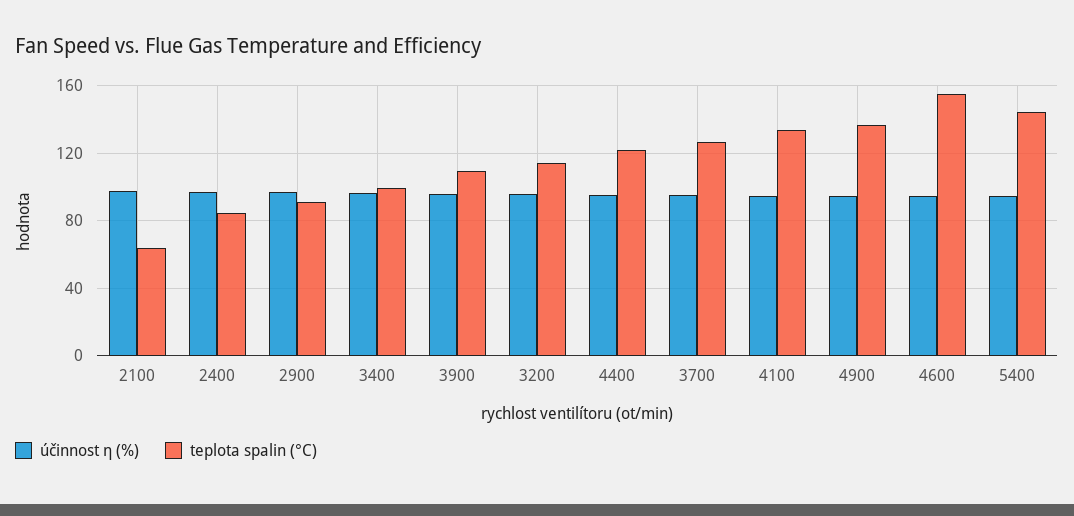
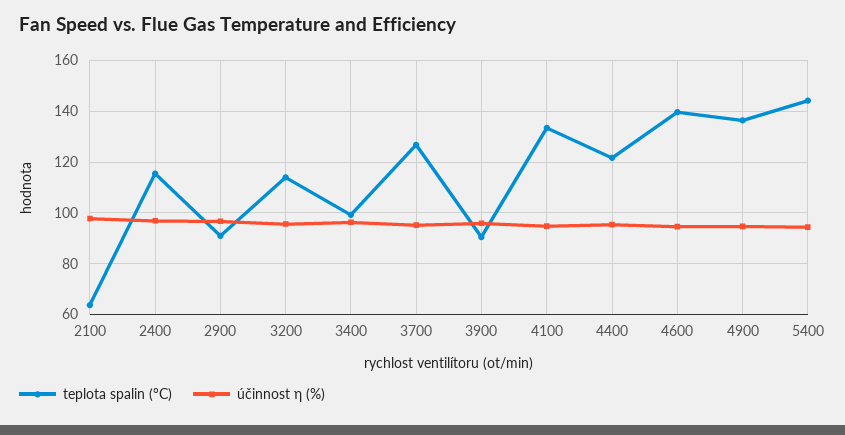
teplota spalin (°C), 2400: 85 -> 115
teplota spalin (°C), 3900: 110 -> 90
teplota spalin (°C), 4600: 155 -> 140

